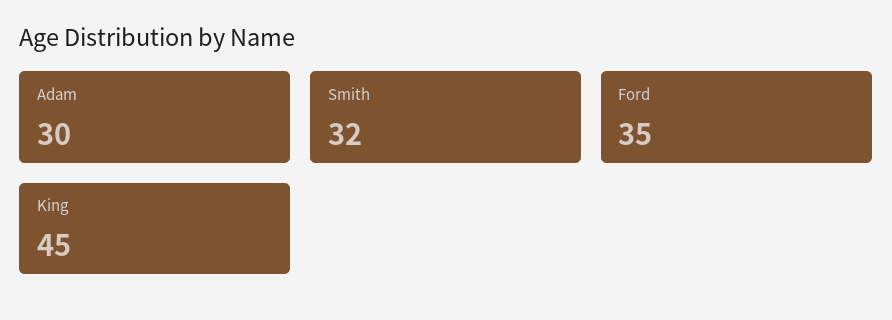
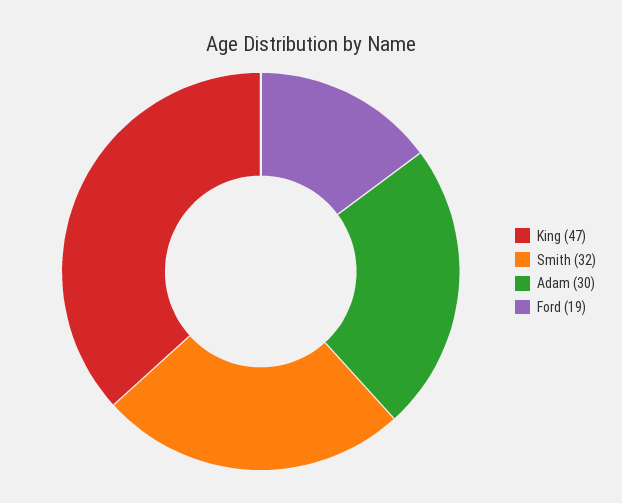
Ford: 35 -> 19
King: 45 -> 47

